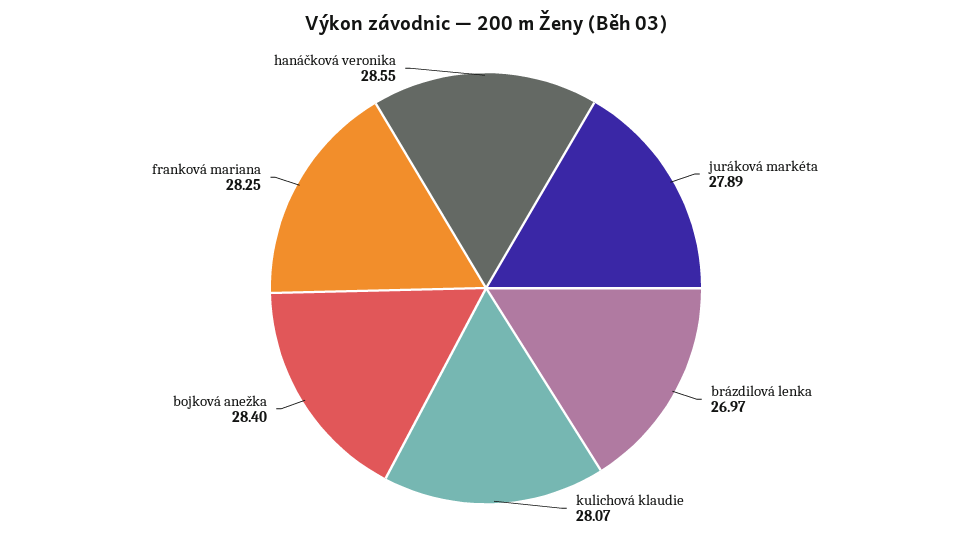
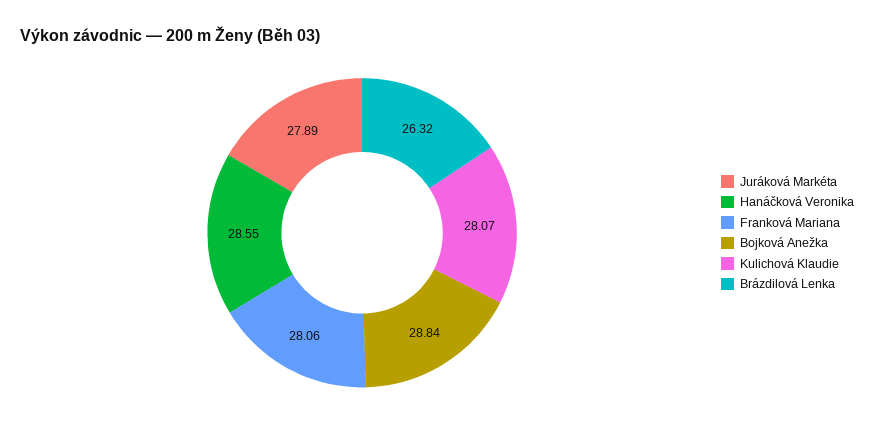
brázdilová lenka: 26.97 -> 26.32
bojková anežka: 28.4 -> 28.84
franková mariana: 28.25 -> 28.06

